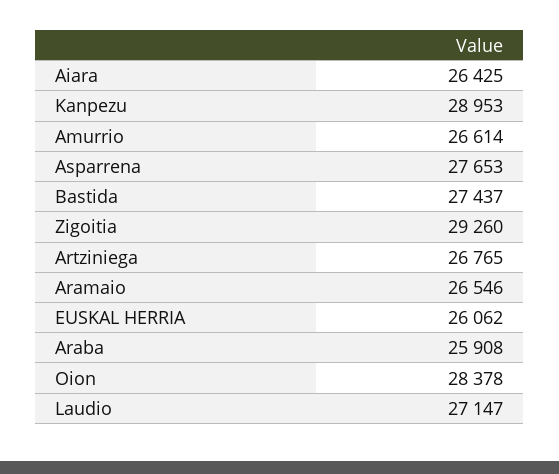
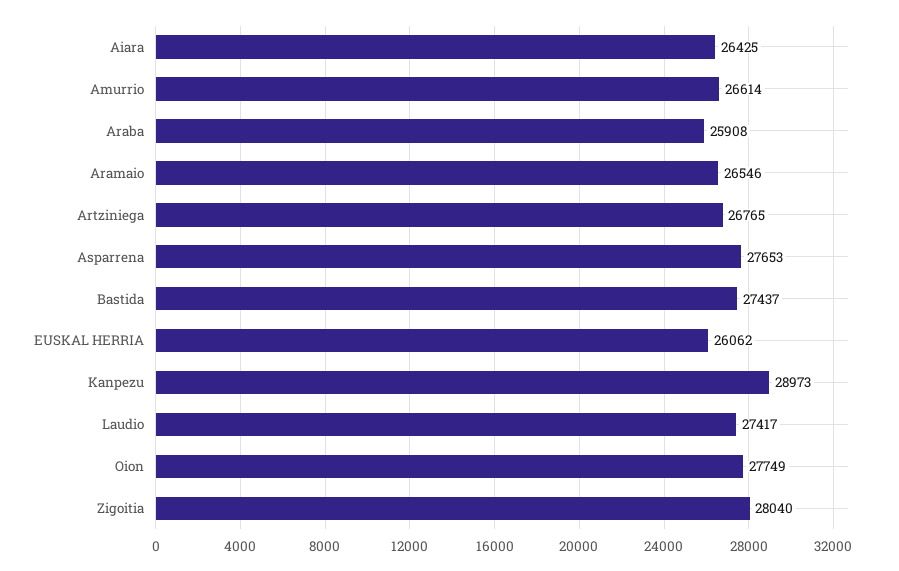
Kanpezu: 28953 -> 28973
Zigoitia: 29260 -> 28040
Oion: 28378 -> 27749
Laudio: 27147 -> 27417

